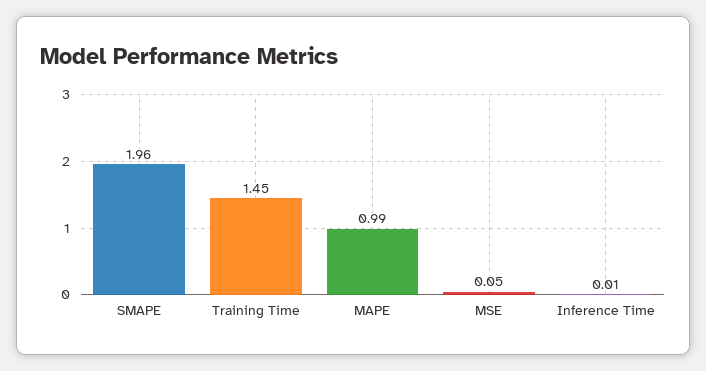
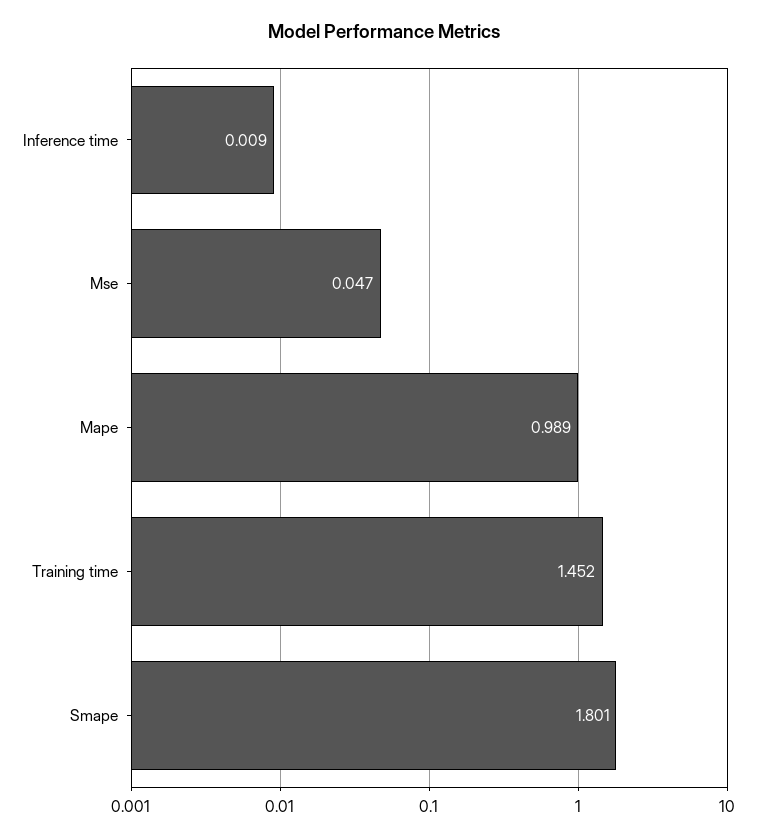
SMAPE: 1.96 -> 1.801

